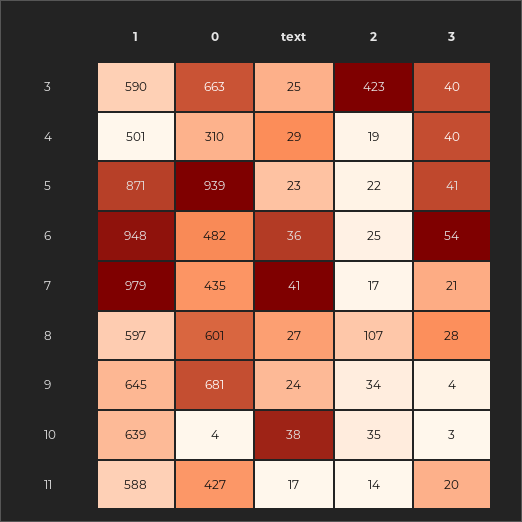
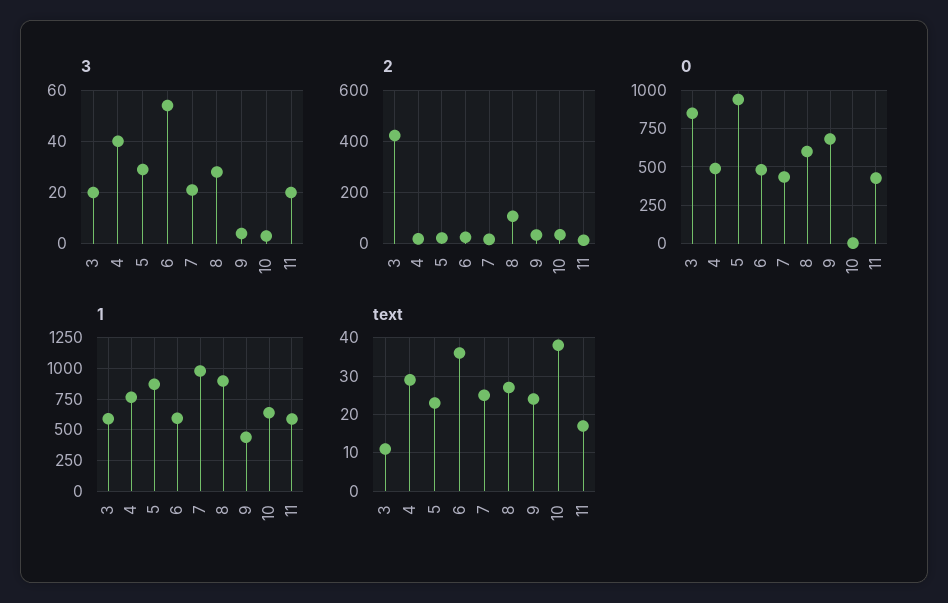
0, 3: 663 -> 850
text, 3: 25 -> 10
3, 3: 40 -> 20
1, 4: 501 -> 750
0, 4: 310 -> 500
3, 5: 41 -> 30
1, 6: 948 -> 600
text, 7: 41 -> 25
1, 8: 597 -> 900
1, 9: 645 -> 450

